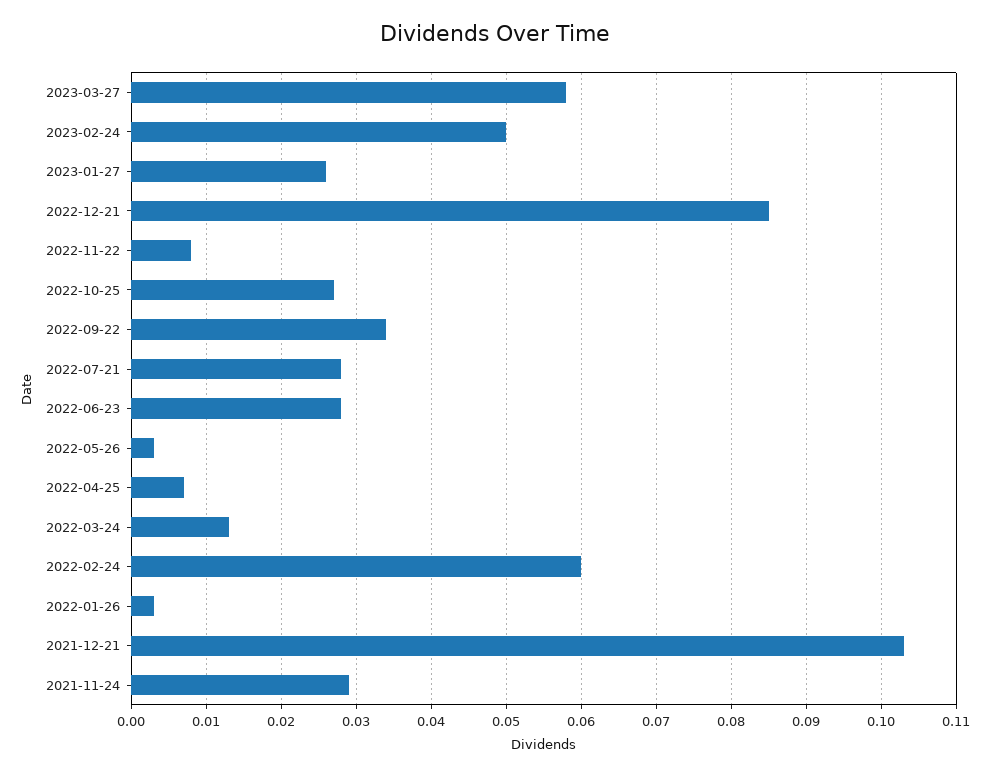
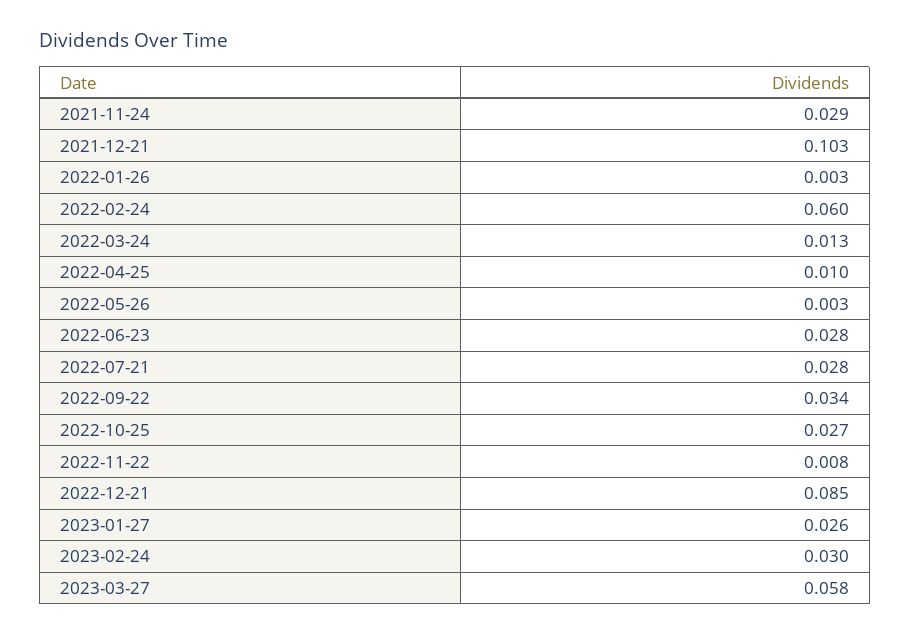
2023-02-24: 0.05 -> 0.03
2022-04-25: 0.007 -> 0.01

